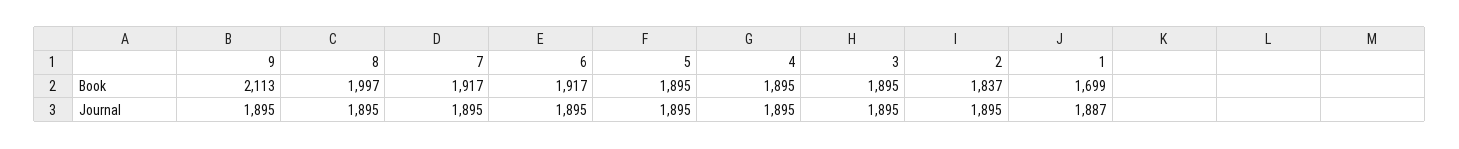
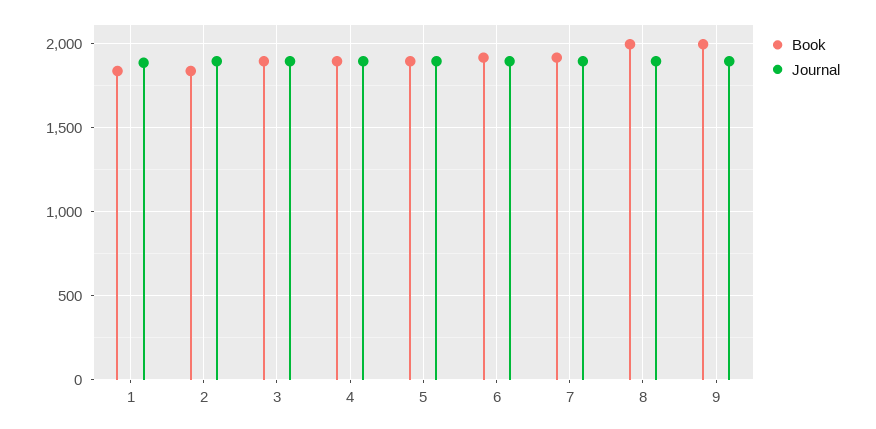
Book, 9: 2113 -> 2000
Book, 1: 1699 -> 1850

